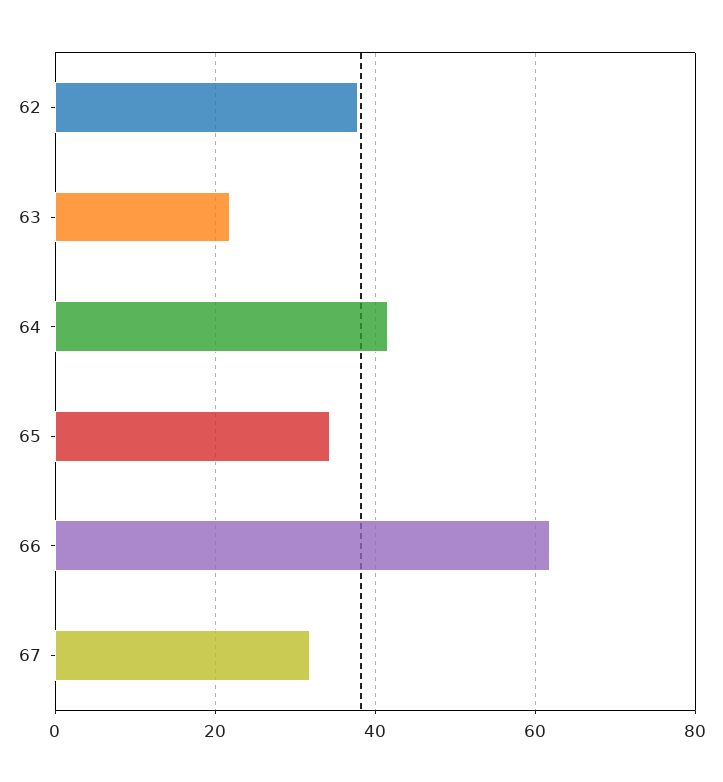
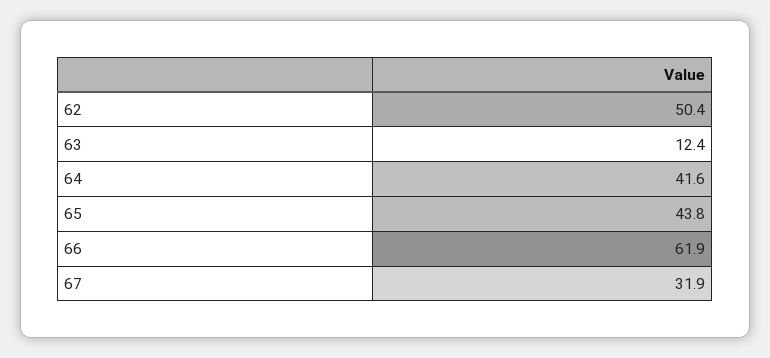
62: 38 -> 50.4
63: 22 -> 12.4
65: 34 -> 43.8

